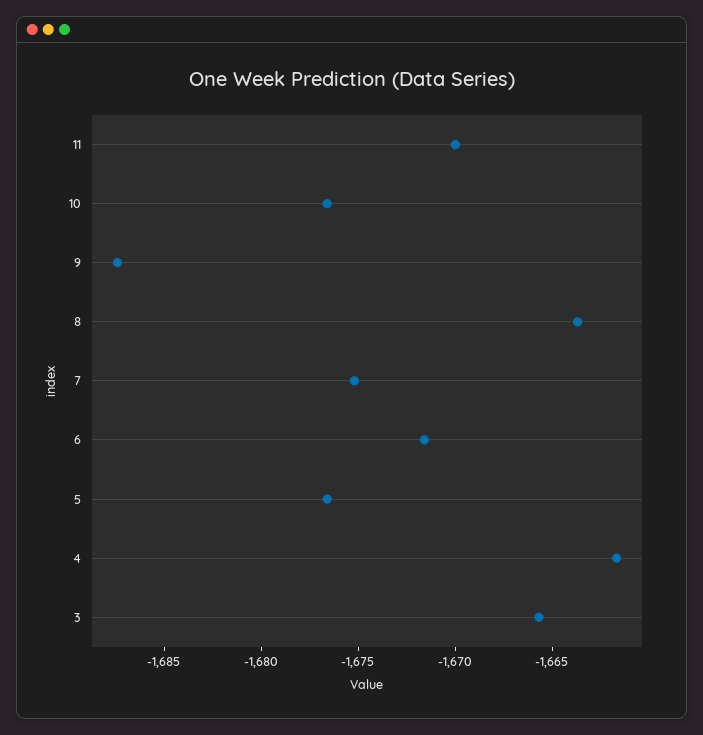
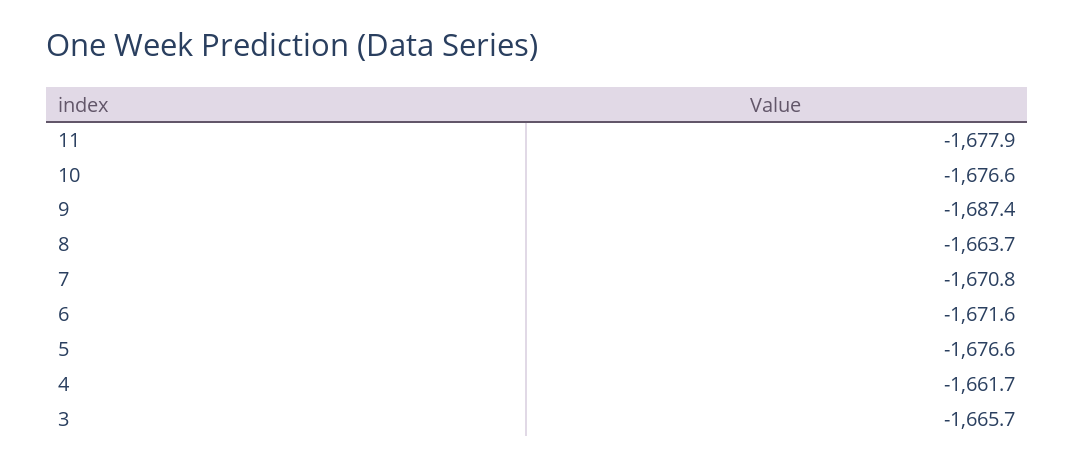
11: -1670 -> -1677.9
7: -1675 -> -1670.8

